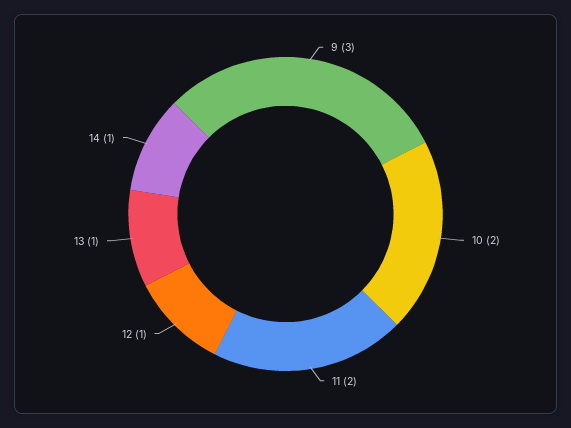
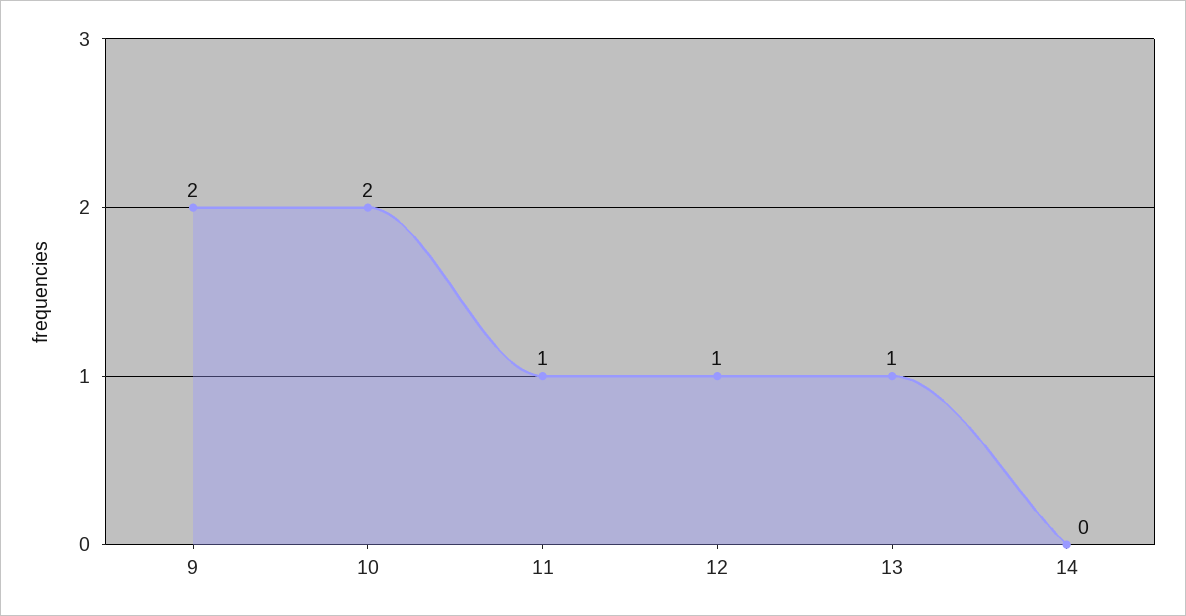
9: 3 -> 2
11: 2 -> 1
14: 1 -> 0

